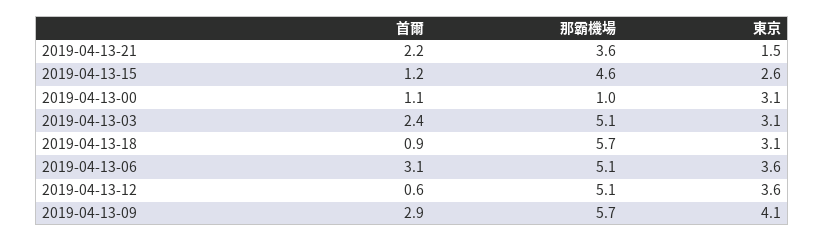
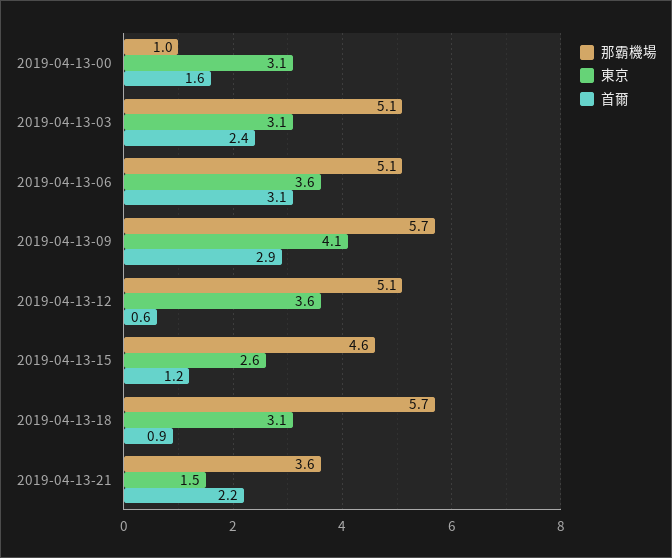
首爾, 2019-04-13-00: 1.1 -> 1.6

